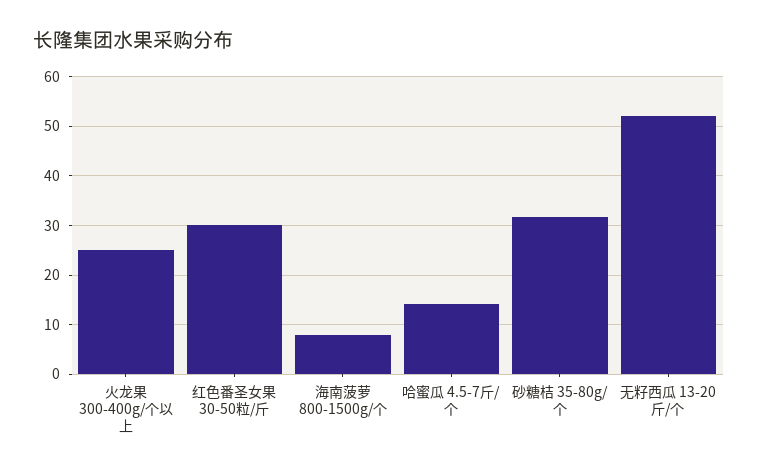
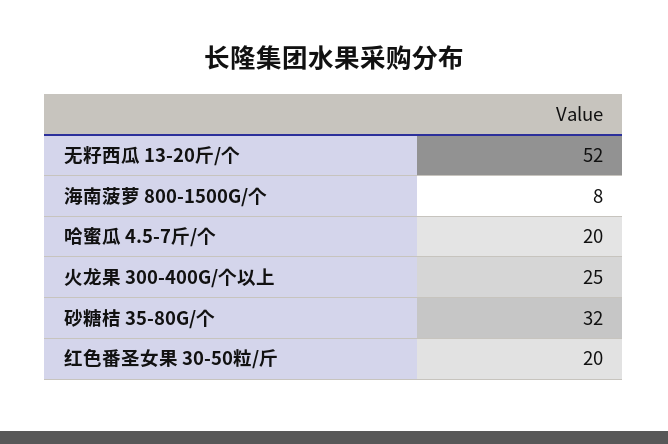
红色番圣女果 30-50粒/斤: 30 -> 20
哈蜜瓜 4.5-7斤/个: 14 -> 20

